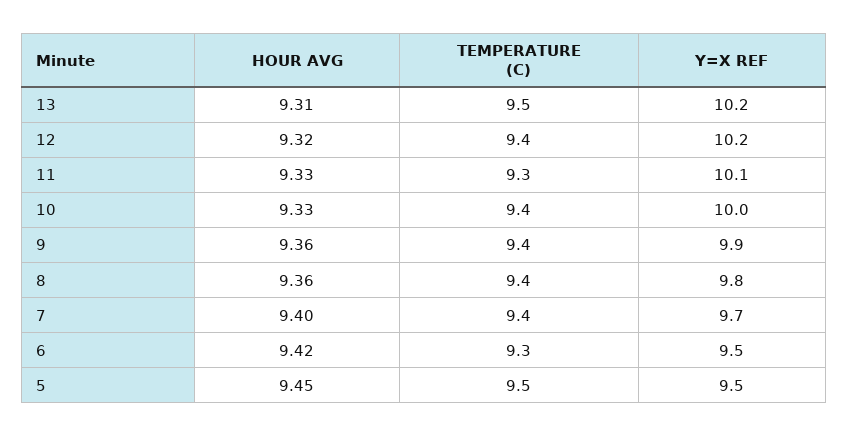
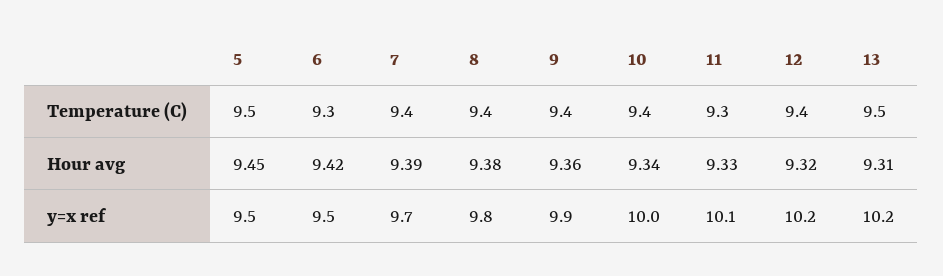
HOUR AVG, 10: 9.33 -> 9.34
HOUR AVG, 8: 9.36 -> 9.38
HOUR AVG, 7: 9.4 -> 9.39

